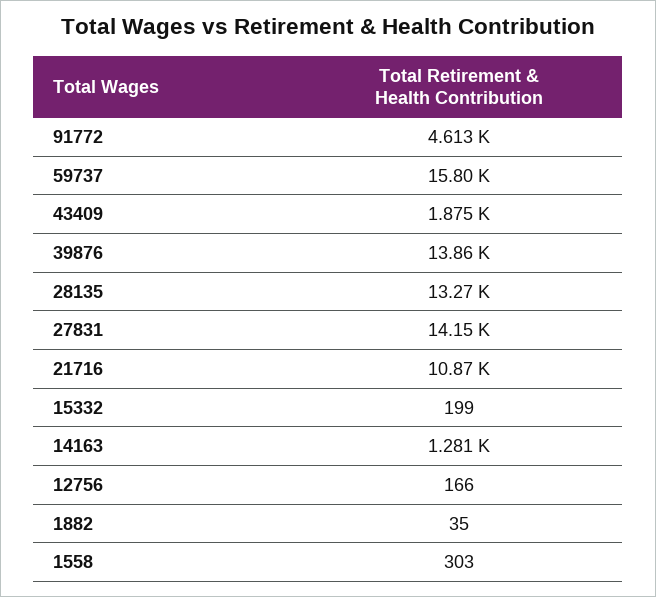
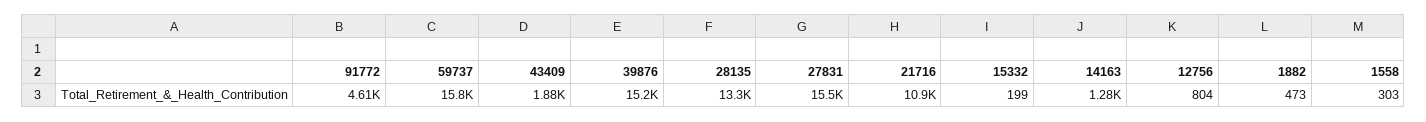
39876: 13860 -> 15200
27831: 14150 -> 15500
12756: 166 -> 804
1882: 35 -> 473

